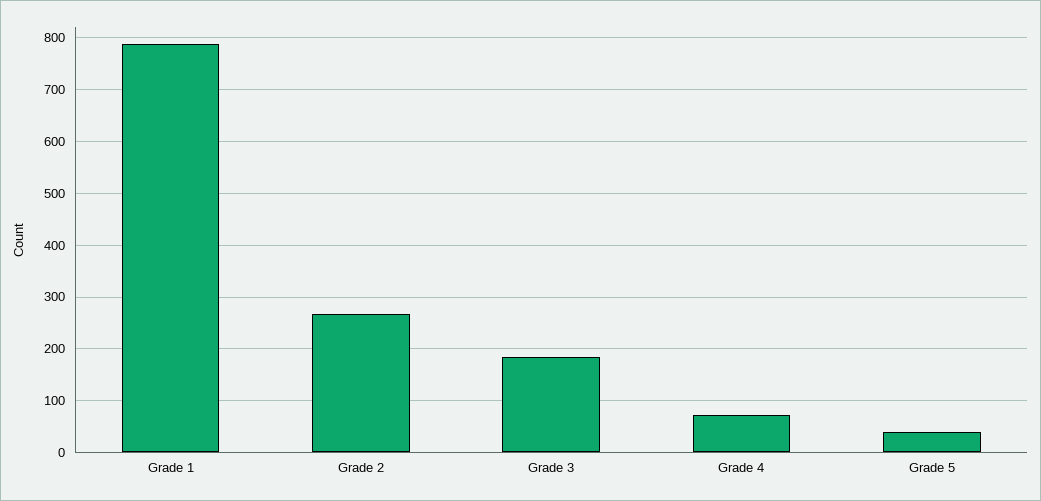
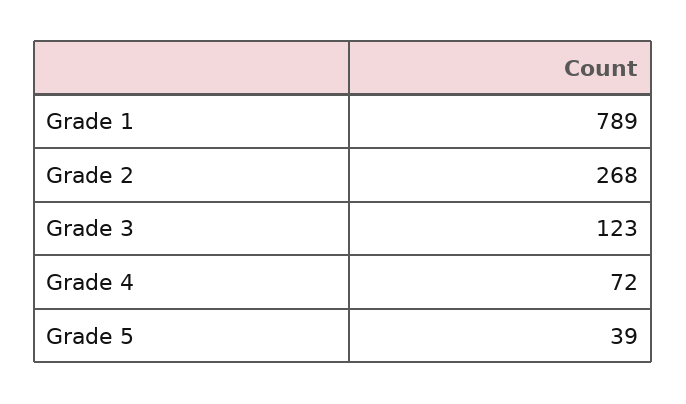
Grade 3: 180 -> 123

